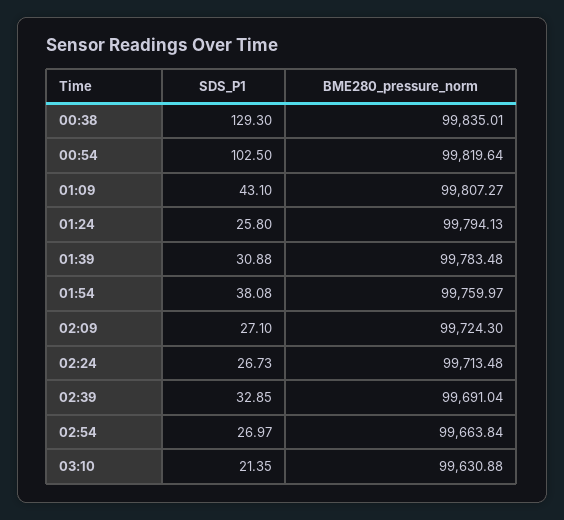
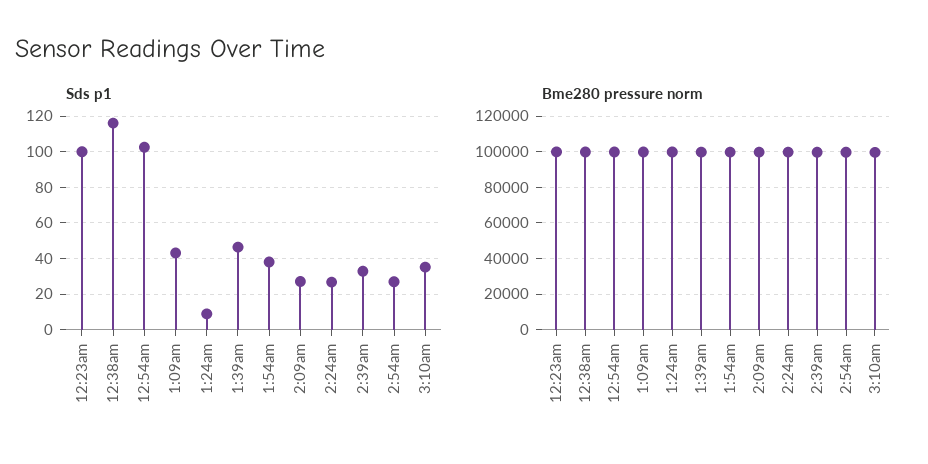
SDS_P1, 00:38: 129.3 -> 115
SDS_P1, 01:24: 25.8 -> 10
SDS_P1, 01:39: 30.88 -> 45
SDS_P1, 03:10: 21.35 -> 35
SDS_P1, 12:23am: none -> 100
BME280_pressure_norm, 12:23am: none -> 100000

